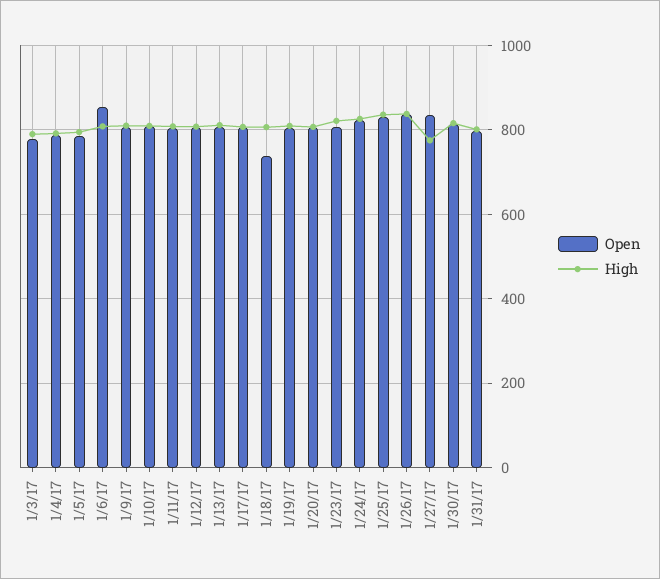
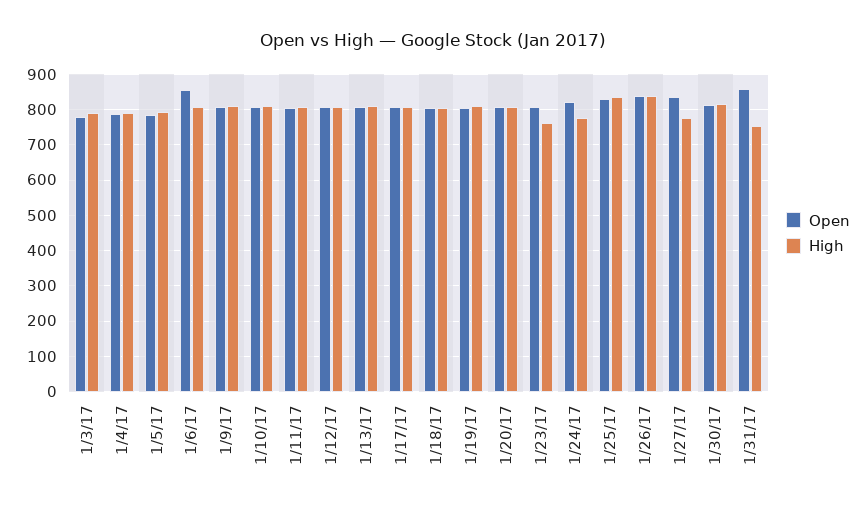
Open, 1/18/17: 740 -> 800
High, 1/23/17: 820 -> 760
High, 1/24/17: 820 -> 780
Open, 1/31/17: 800 -> 860
High, 1/31/17: 800 -> 760

